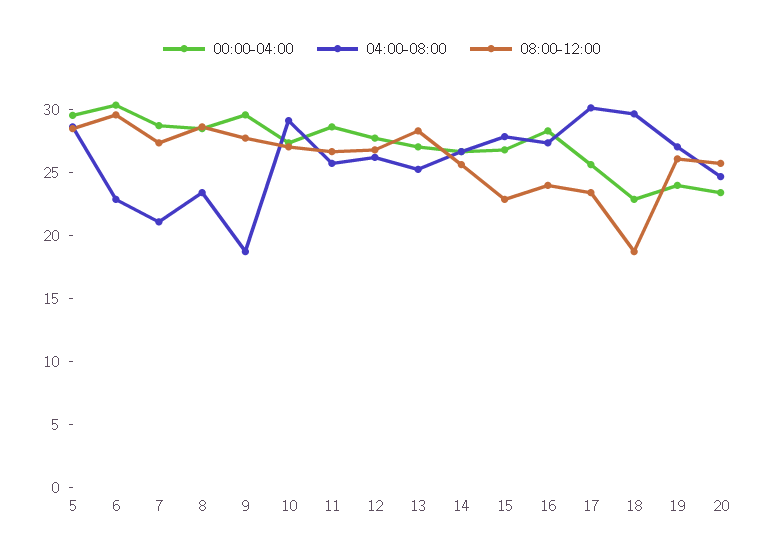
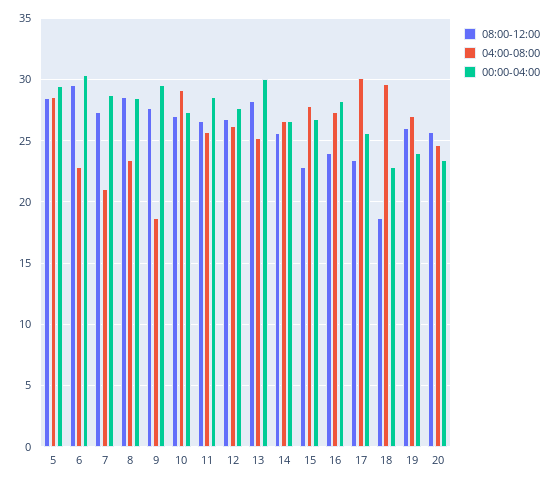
00:00-04:00, 13: 27 -> 30

